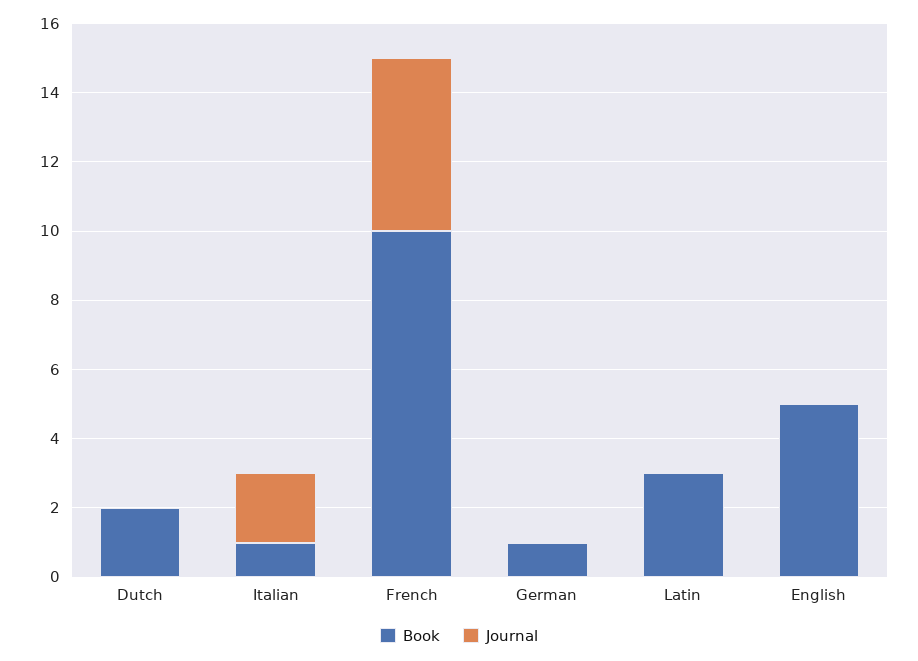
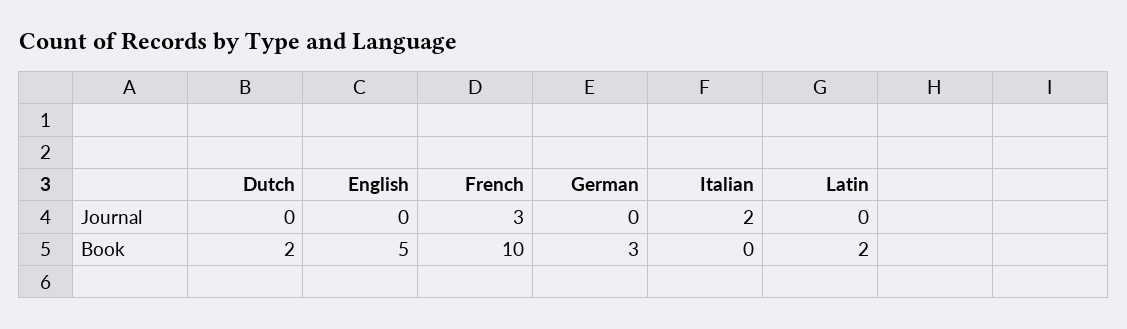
Book, Italian: 1 -> 0
Journal, French: 5 -> 3
Book, German: 1 -> 3
Book, Latin: 3 -> 2

